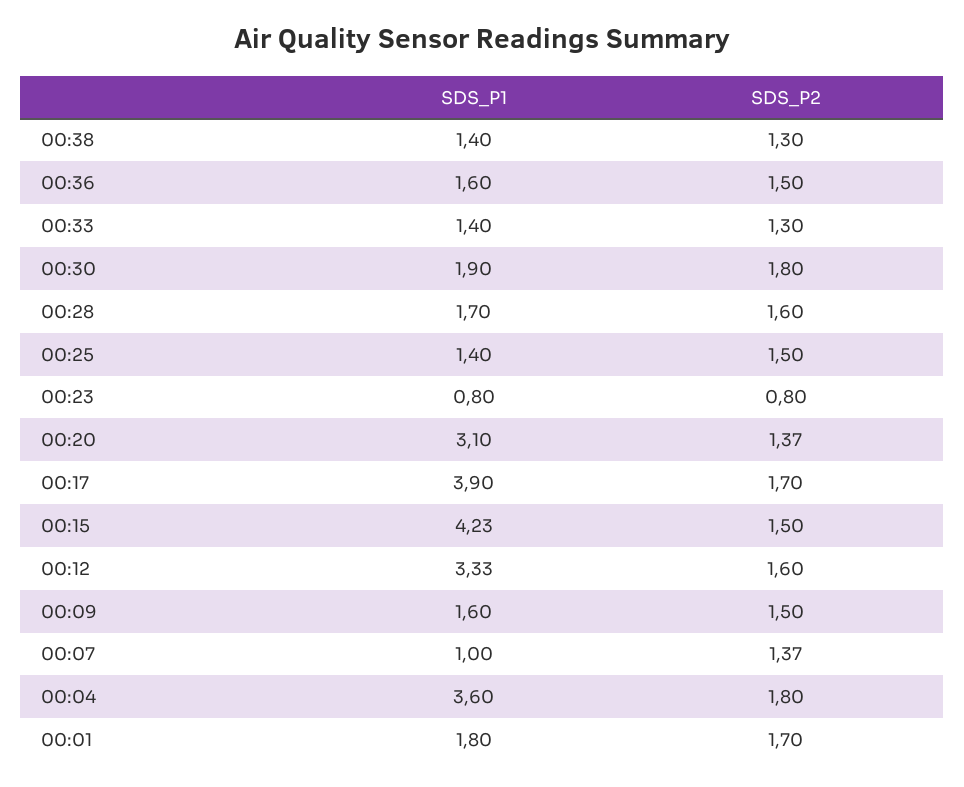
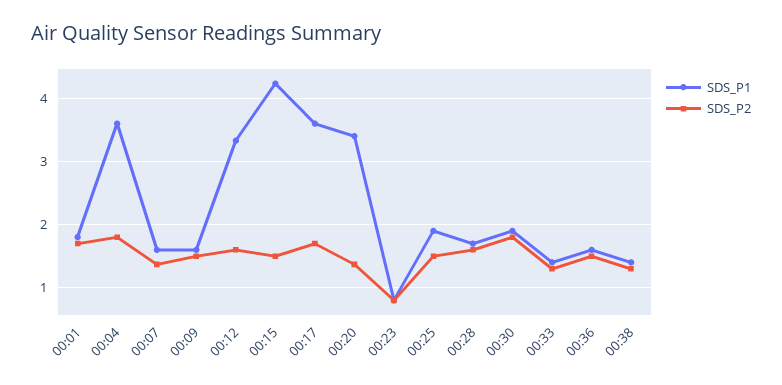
SDS_P1, 00:25: 1.4 -> 1.9
SDS_P1, 00:20: 3.1 -> 3.4
SDS_P1, 00:17: 3.9 -> 3.6
SDS_P1, 00:07: 1 -> 1.6

